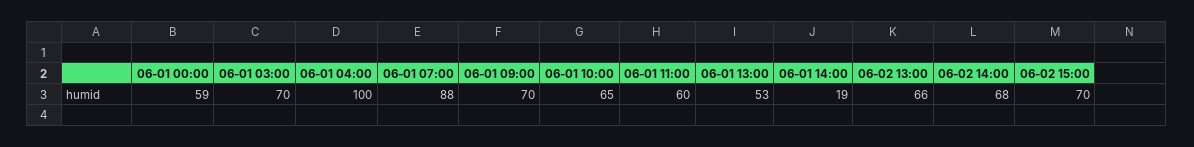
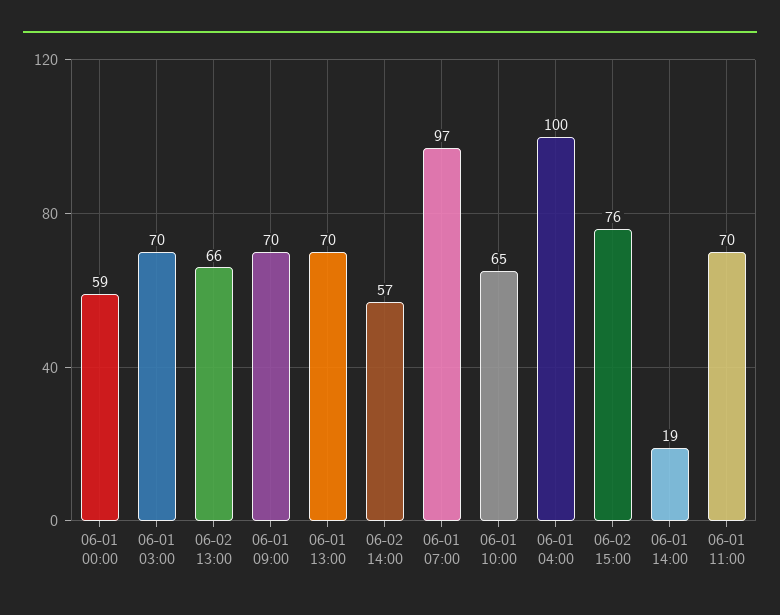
06-01 07:00: 88 -> 97
06-01 11:00: 60 -> 70
06-01 13:00: 53 -> 70
06-02 14:00: 68 -> 57
06-02 15:00: 70 -> 76

